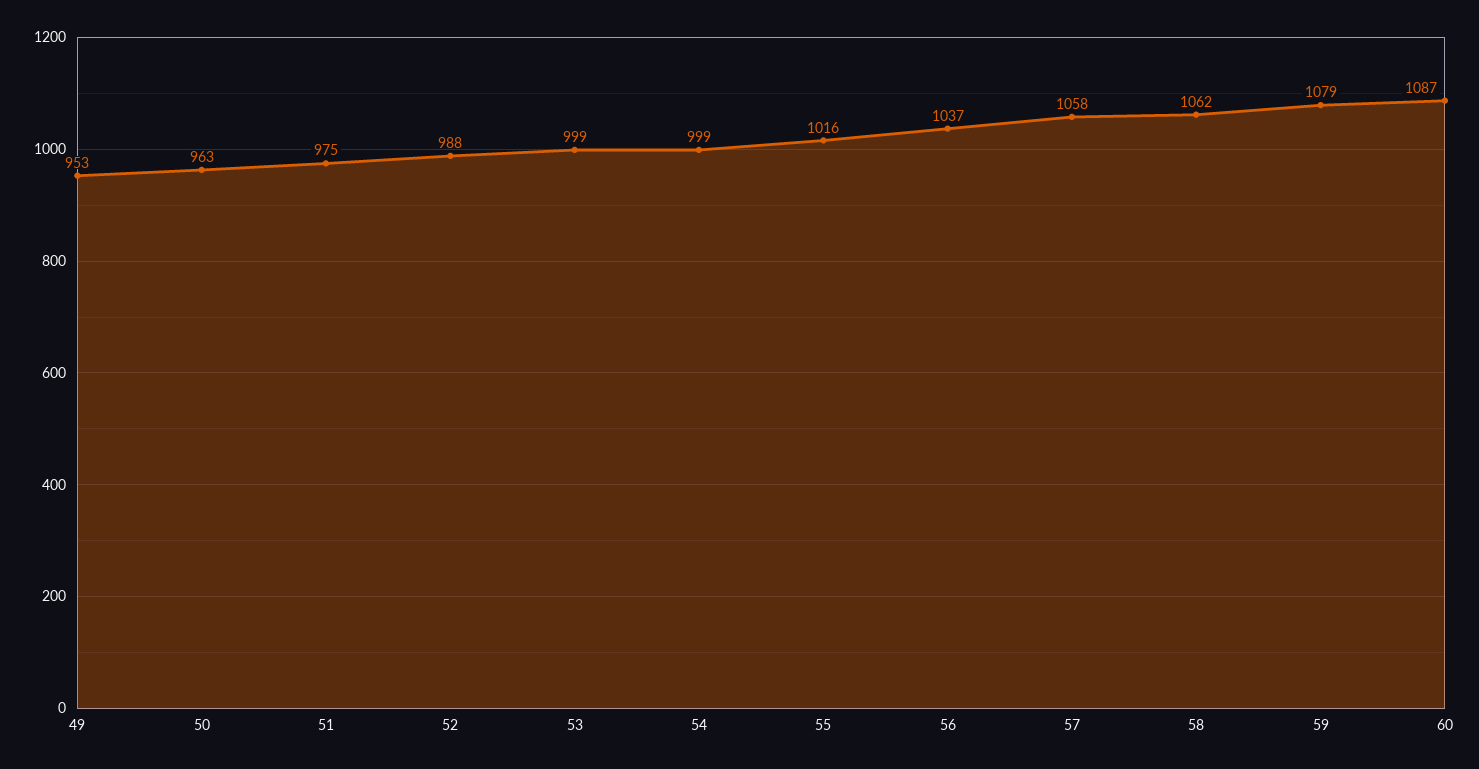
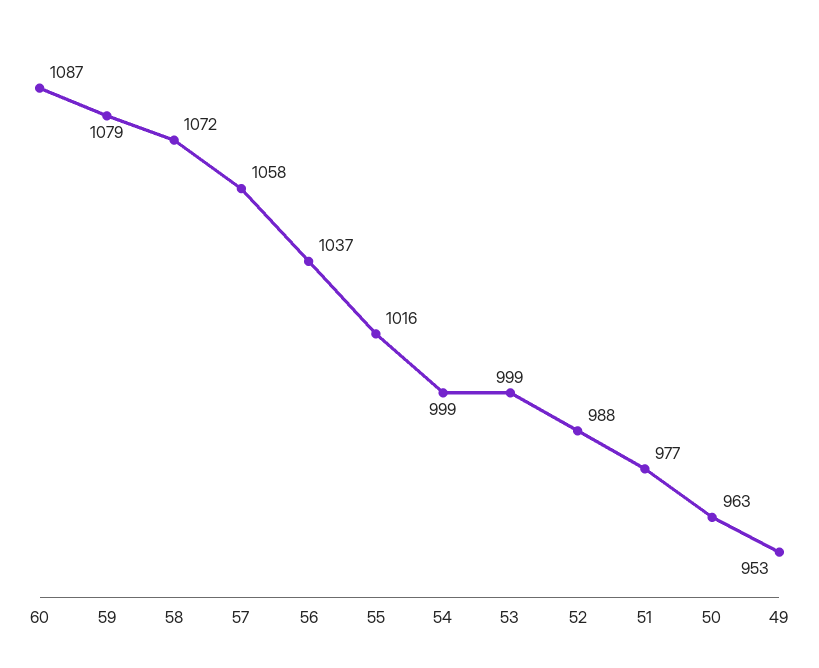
51: 975 -> 977
58: 1062 -> 1072

